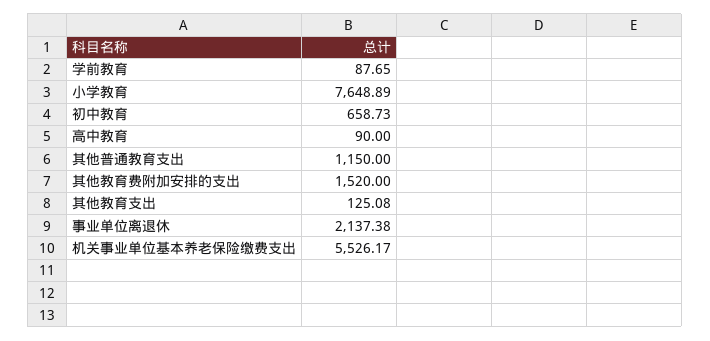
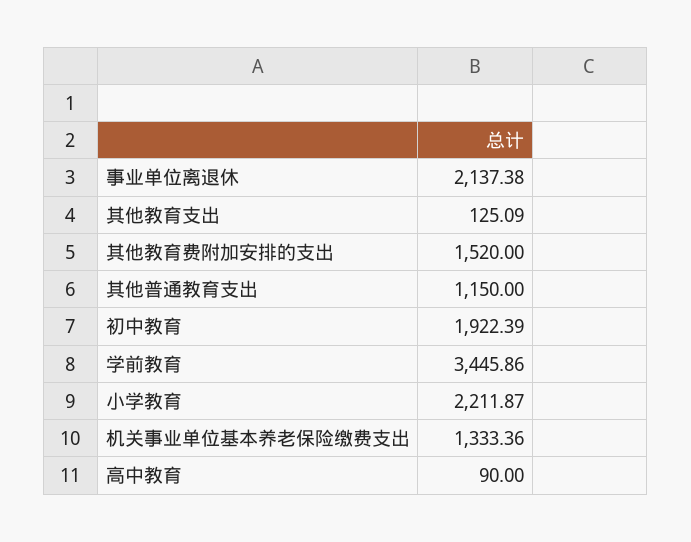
学前教育: 87.65 -> 3445.86
小学教育: 7648.89 -> 2211.87
初中教育: 658.73 -> 1922.39
其他教育支出: 125.08 -> 125.09
机关事业单位基本养老保险缴费支出: 5526.17 -> 1333.36

